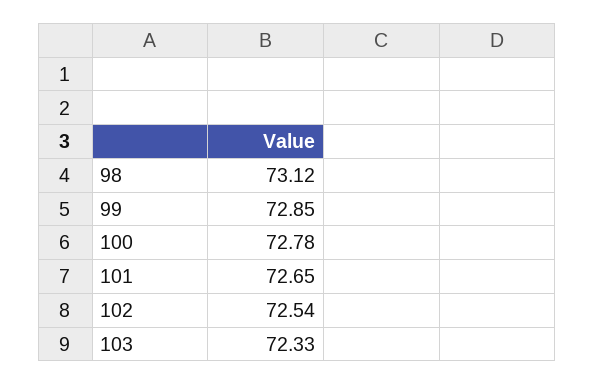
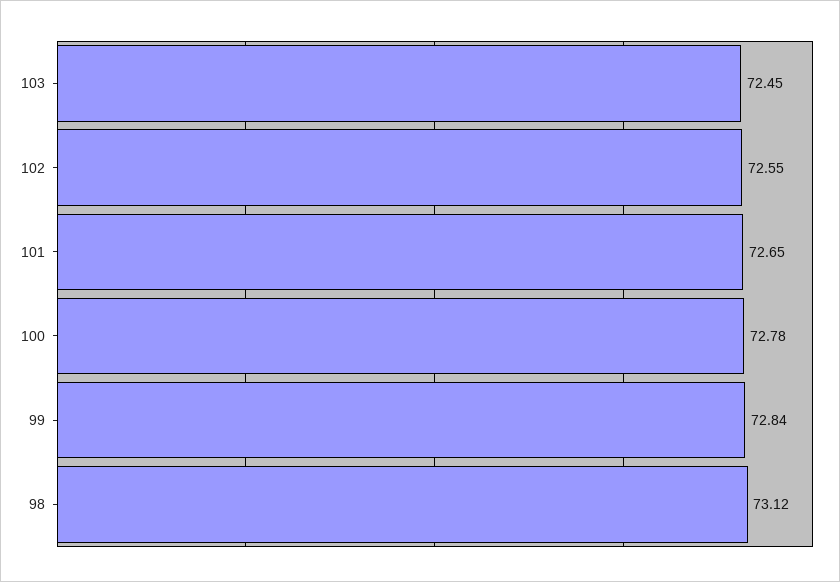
99: 72.85 -> 72.84
102: 72.54 -> 72.55
103: 72.33 -> 72.45

